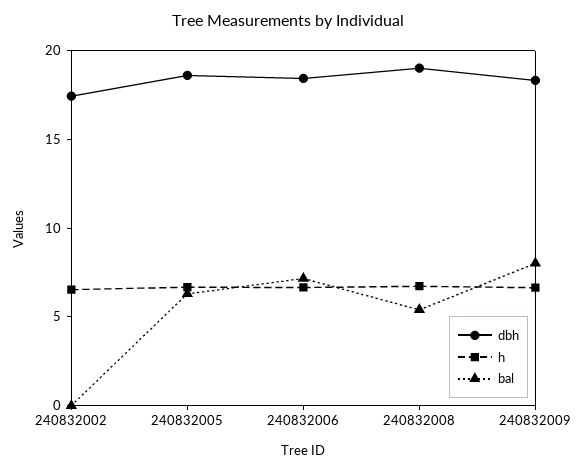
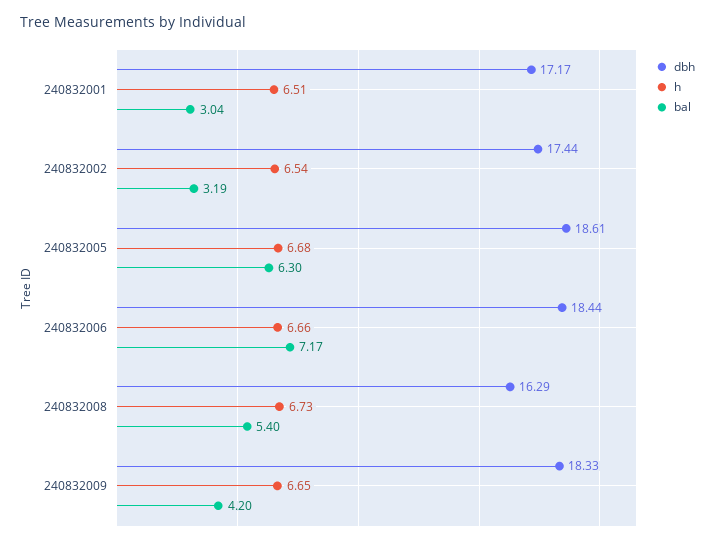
bal, 240832002: 0 -> 3.19
dbh, 240832008: 19 -> 16.29
bal, 240832009: 8 -> 4.2
dbh, 240832001: none -> 17.17
h, 240832001: none -> 6.51
bal, 240832001: none -> 3.04

